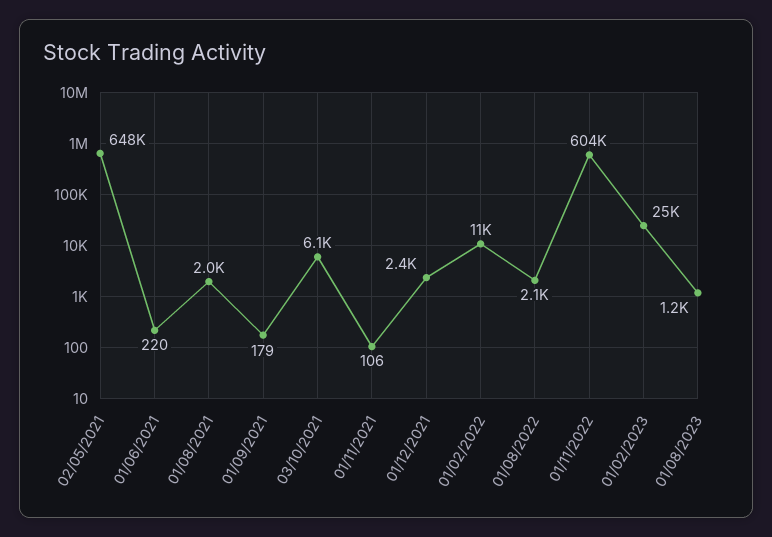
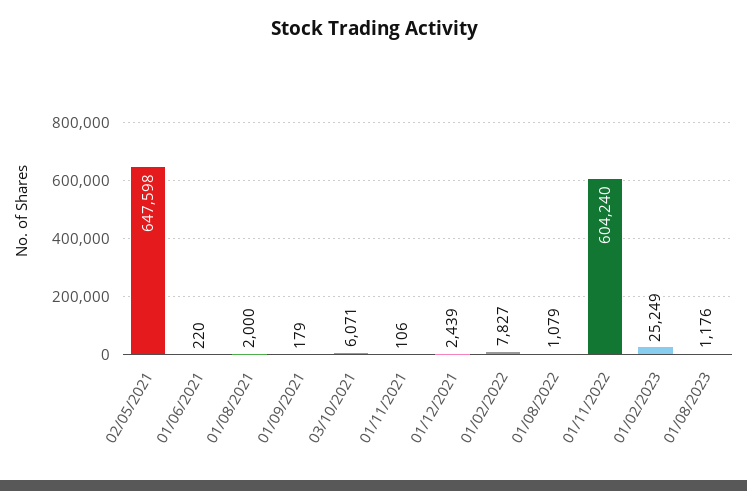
01/02/2022: 11000 -> 7827
01/08/2022: 2100 -> 1079

